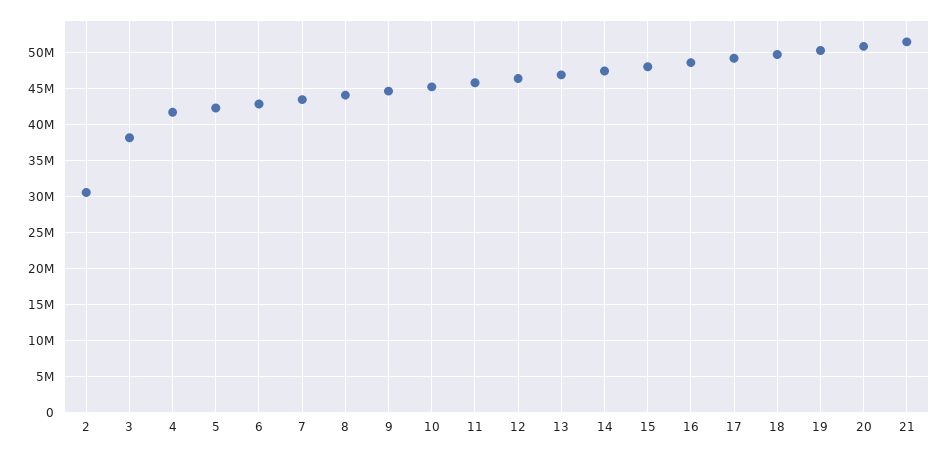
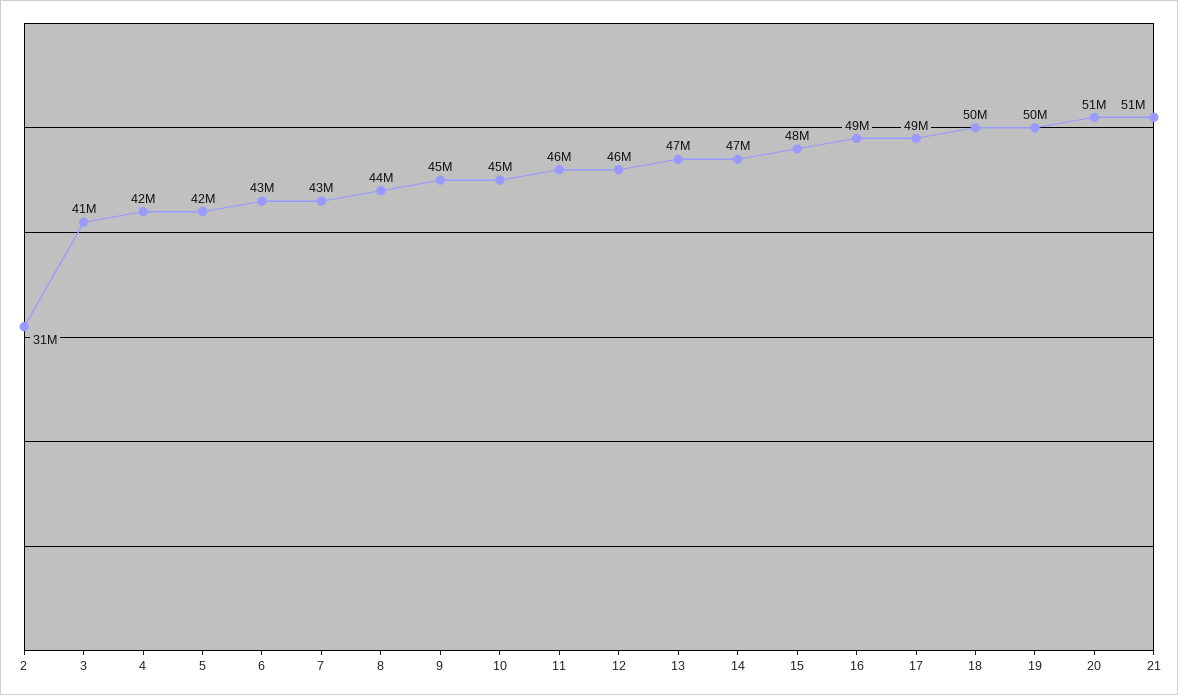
3: 38000000 -> 41000000

